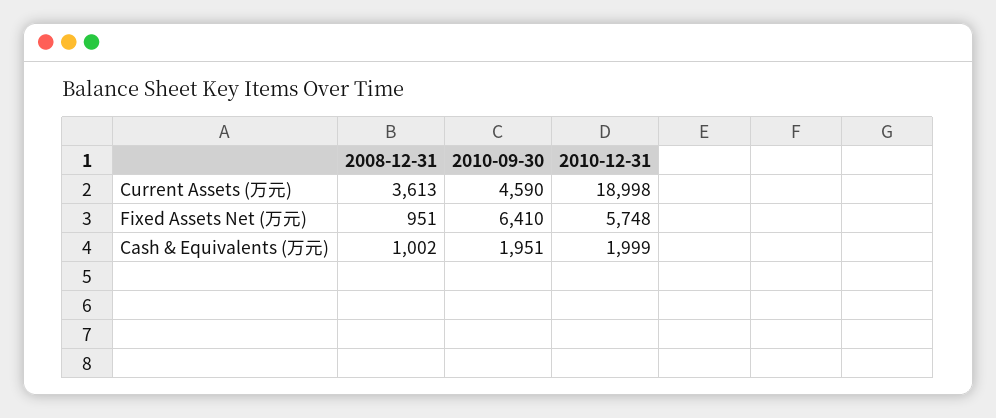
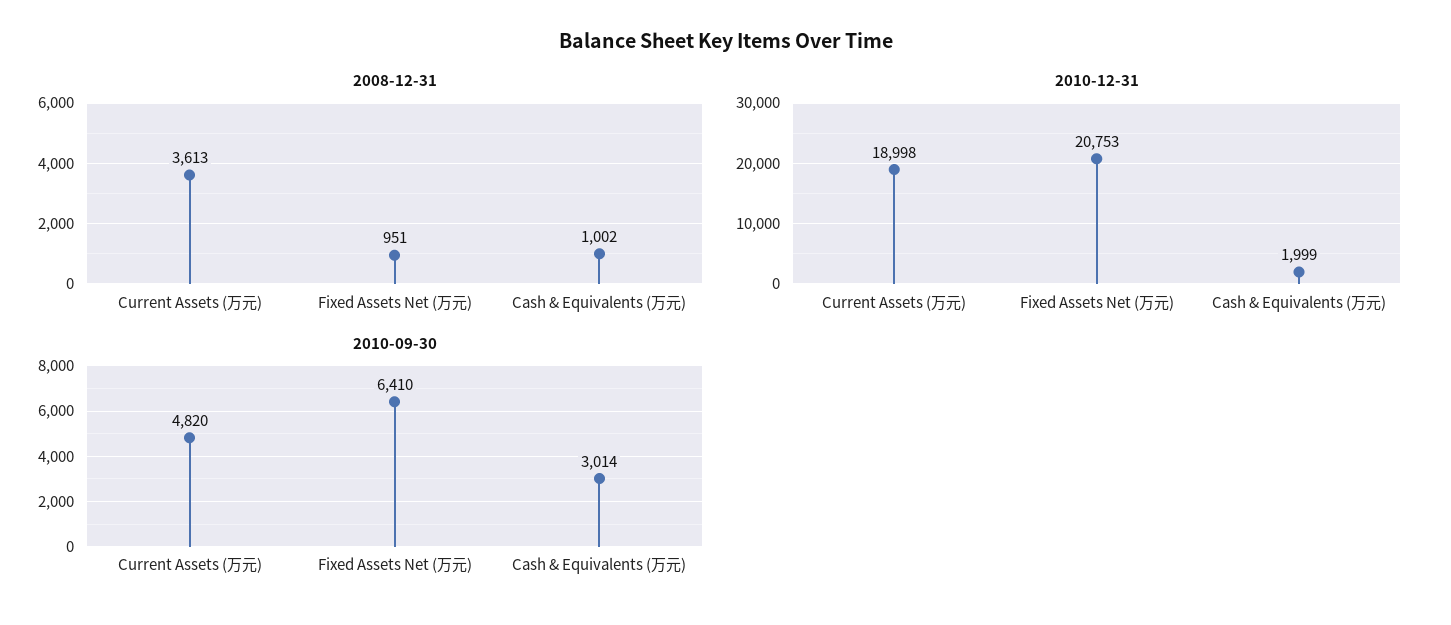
2010-09-30, Current Assets (万元): 4590 -> 4820
2010-12-31, Fixed Assets Net (万元): 5748 -> 20753
2010-09-30, Cash & Equivalents (万元): 1951 -> 3014

